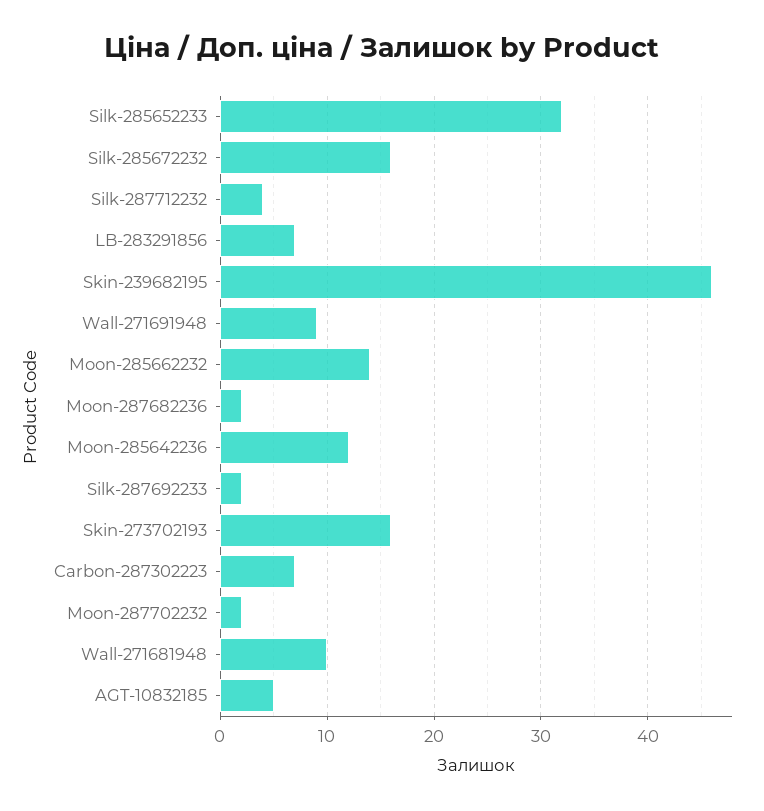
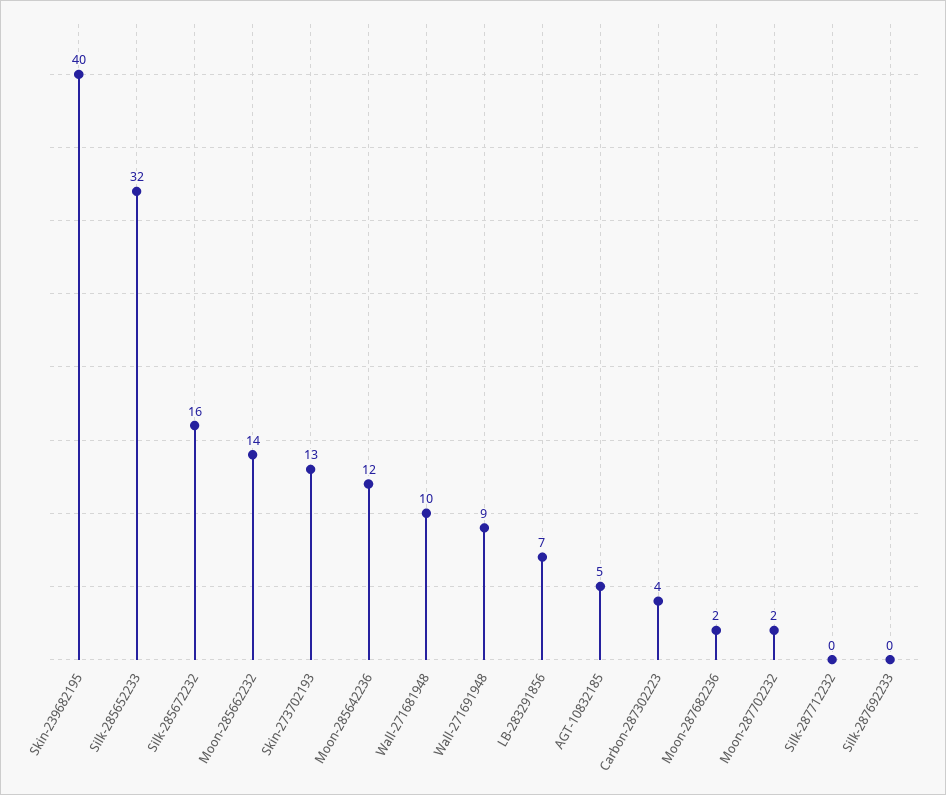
Silk-287712232: 4 -> 0
Skin-239682195: 46 -> 40
Silk-287692233: 2 -> 0
Skin-273702193: 16 -> 13
Carbon-287302223: 7 -> 4

